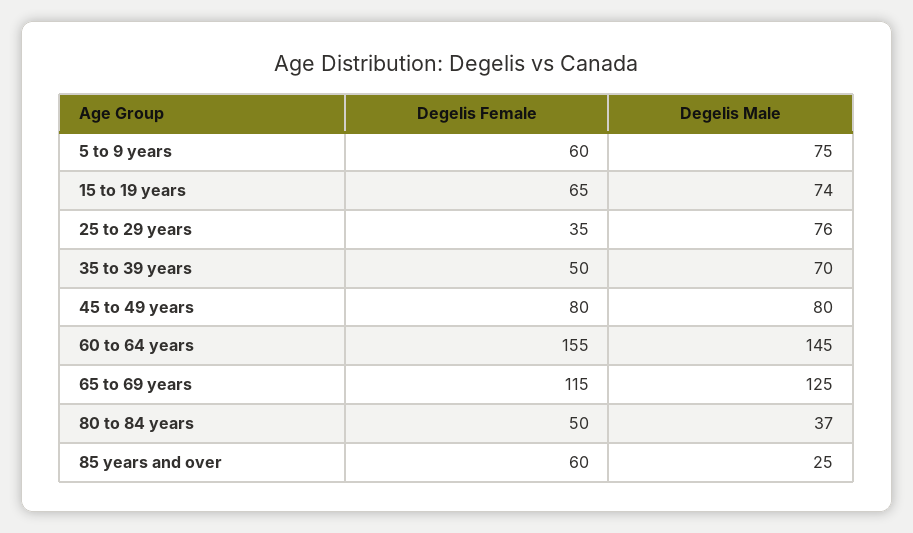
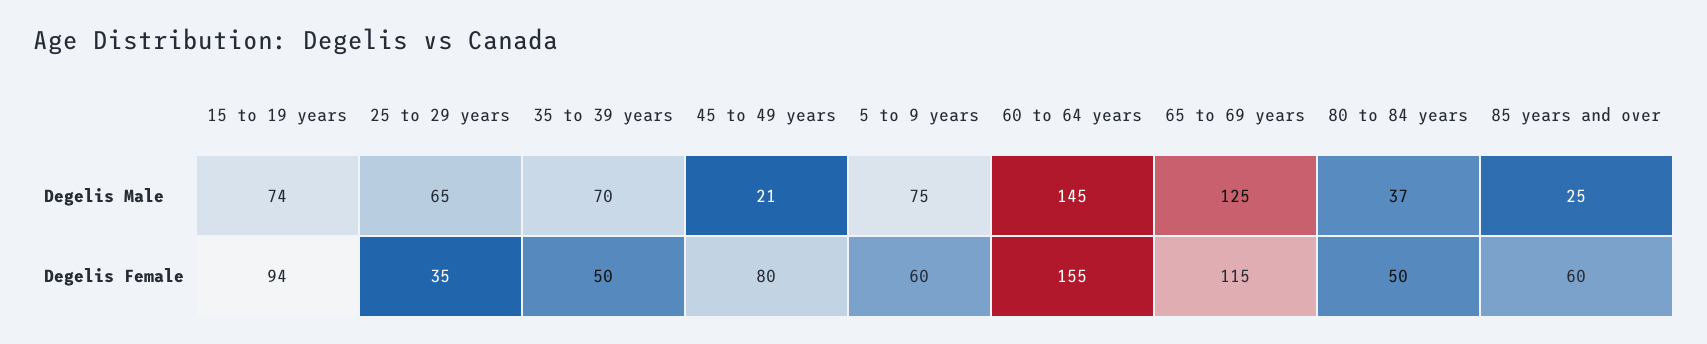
Degelis Female, 15 to 19 years: 65 -> 94
Degelis Male, 25 to 29 years: 76 -> 65
Degelis Male, 45 to 49 years: 80 -> 21

